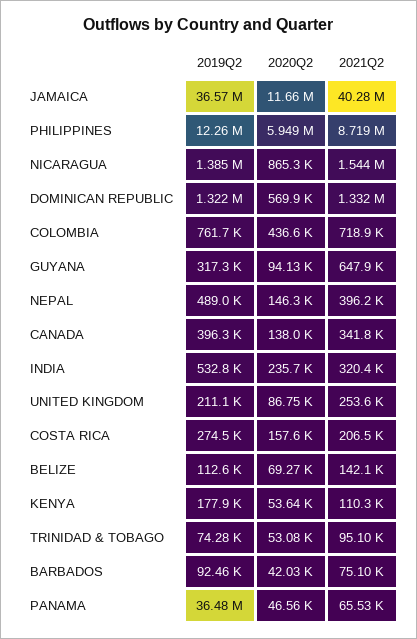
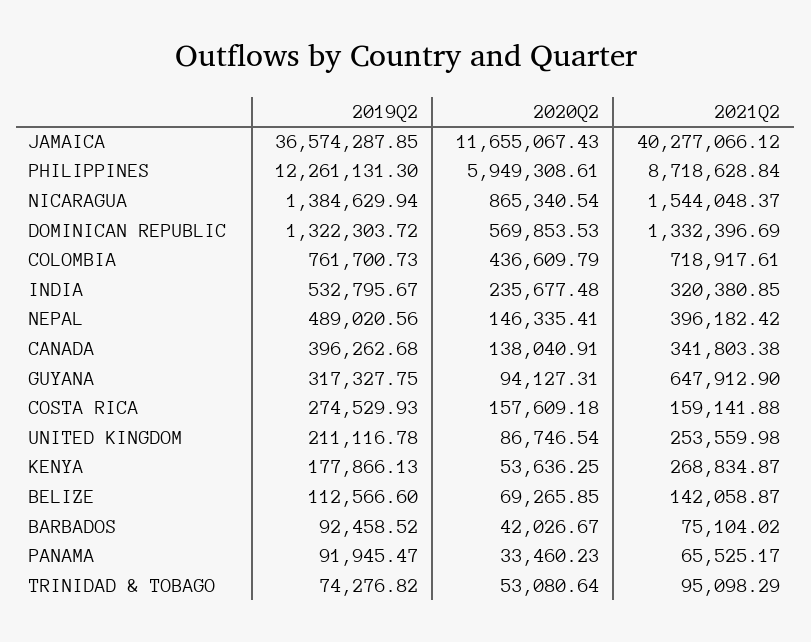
2021Q2, COSTA RICA: 206500 -> 159141.88
2021Q2, KENYA: 110300 -> 268834.87
2019Q2, PANAMA: 36480000 -> 91945.47
2020Q2, PANAMA: 46560 -> 33460.23

